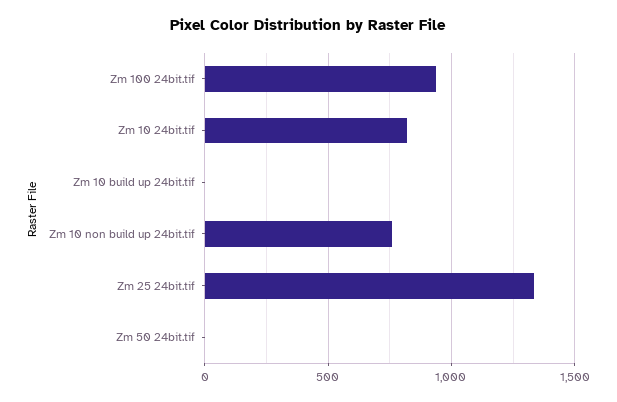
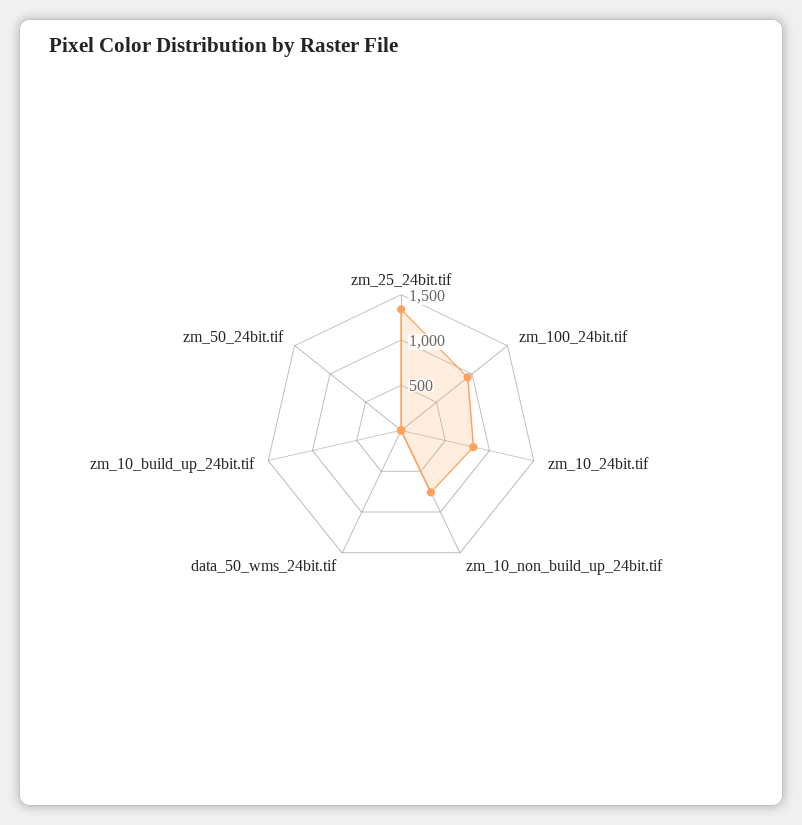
data_50_wms_24bit.tif: none -> 0

